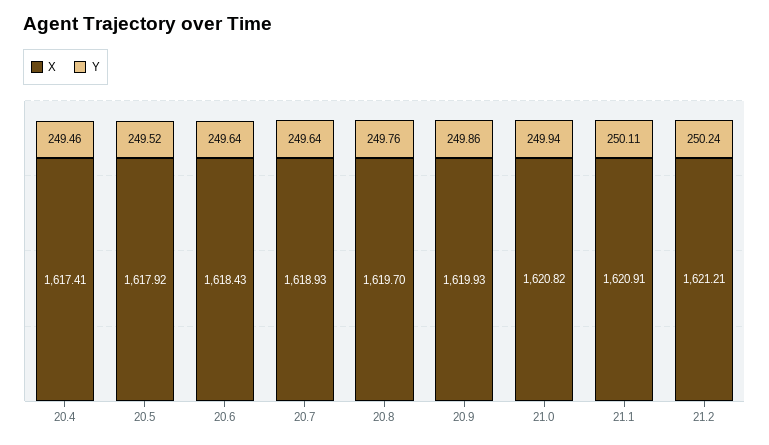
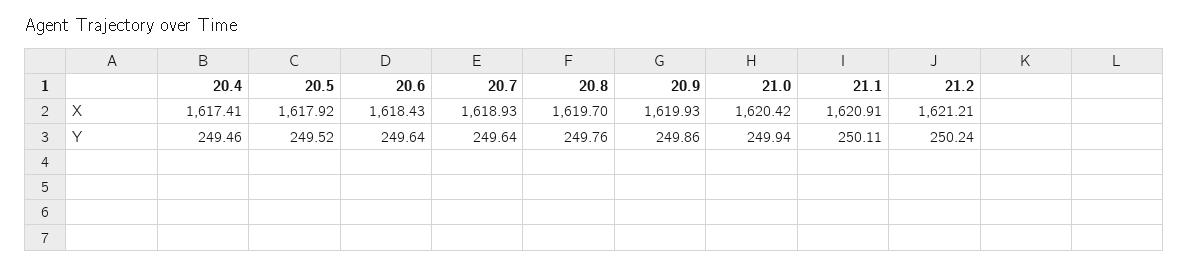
X, 21.0: 1620.82 -> 1620.42

